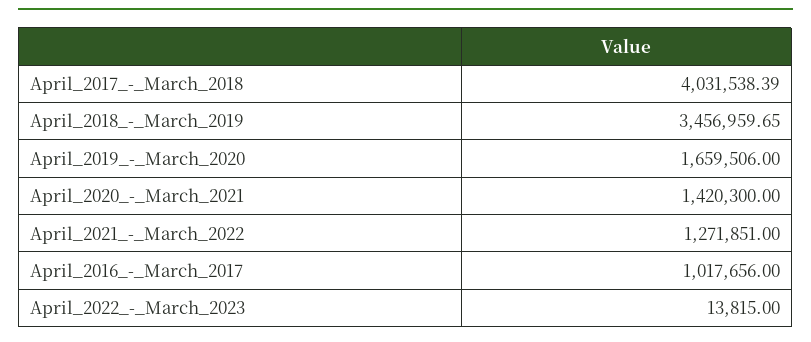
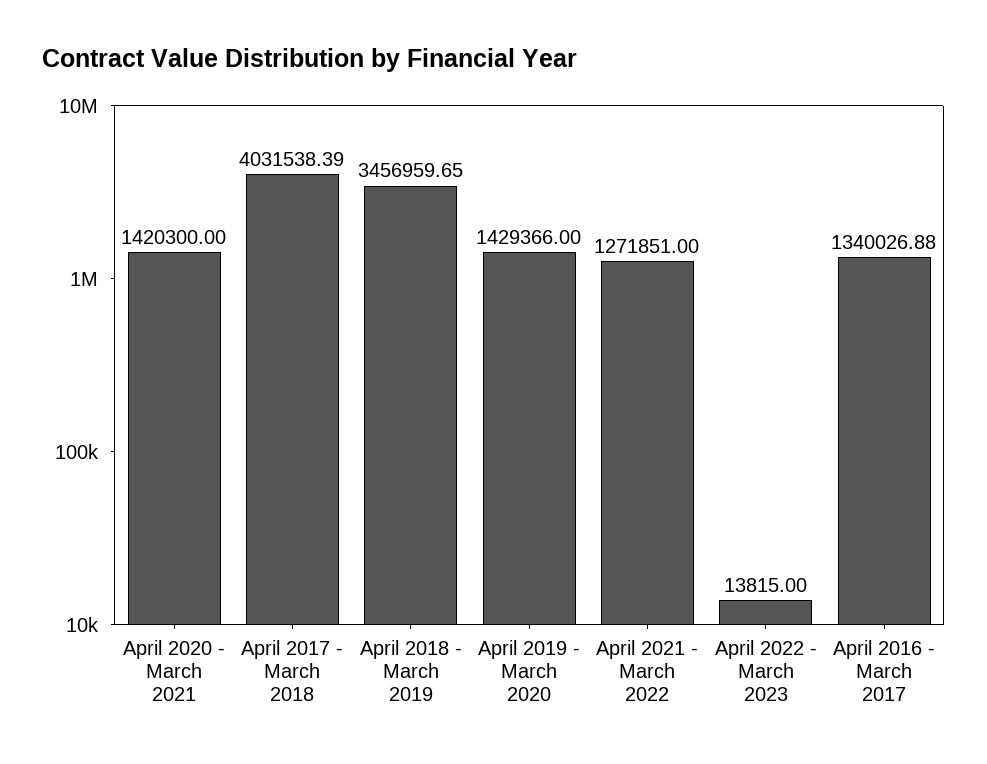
April_2019_-_March_2020: 1659506 -> 1429366
April_2016_-_March_2017: 1017656 -> 1340026.88

